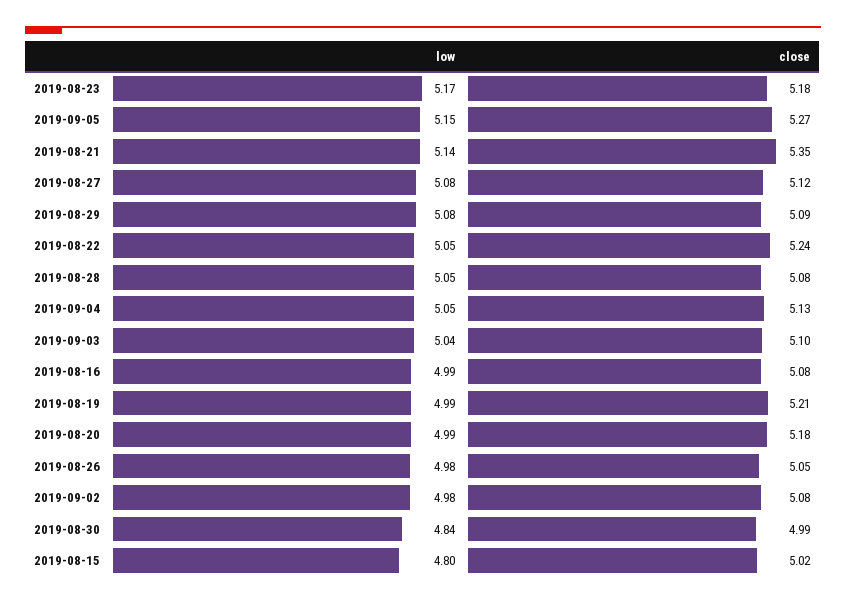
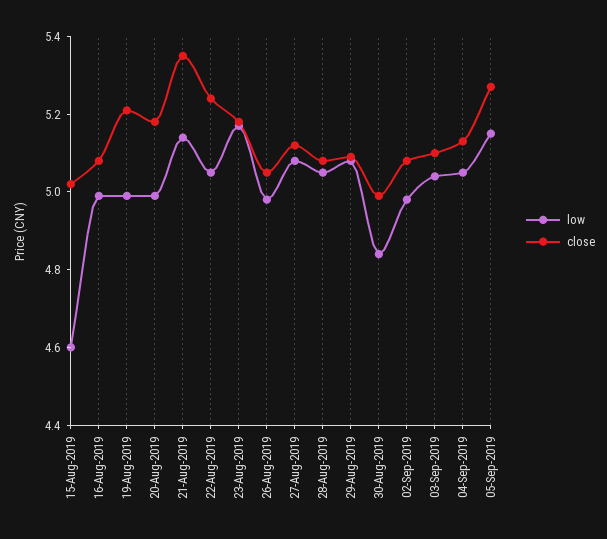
low, 2019-08-15: 4.8 -> 4.6

